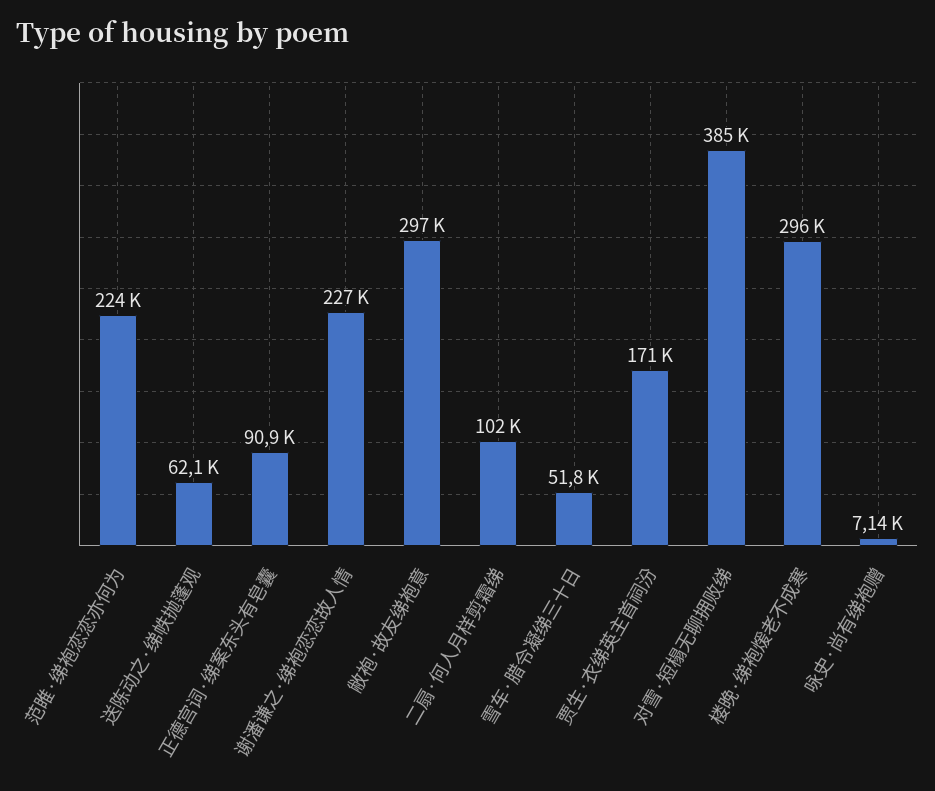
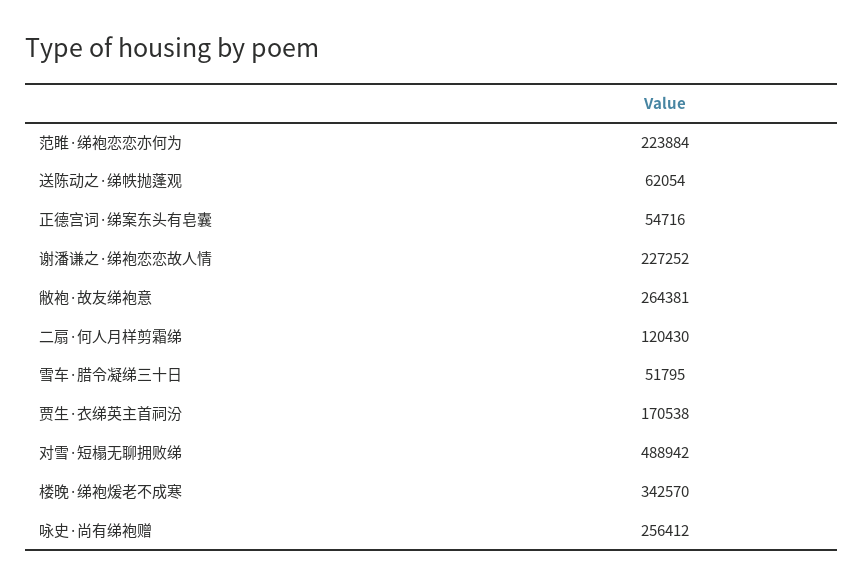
正德宫词·绨案东头有皂囊: 90900 -> 54716
敝袍·故友绨袍意: 297000 -> 264381
二扇·何人月样剪霜绨: 102000 -> 120430
对雪·短榻无聊拥败绨: 385000 -> 488942
楼晚·绨袍煖老不成寒: 296000 -> 342570
咏史·尚有绨袍赠: 7140 -> 256412

